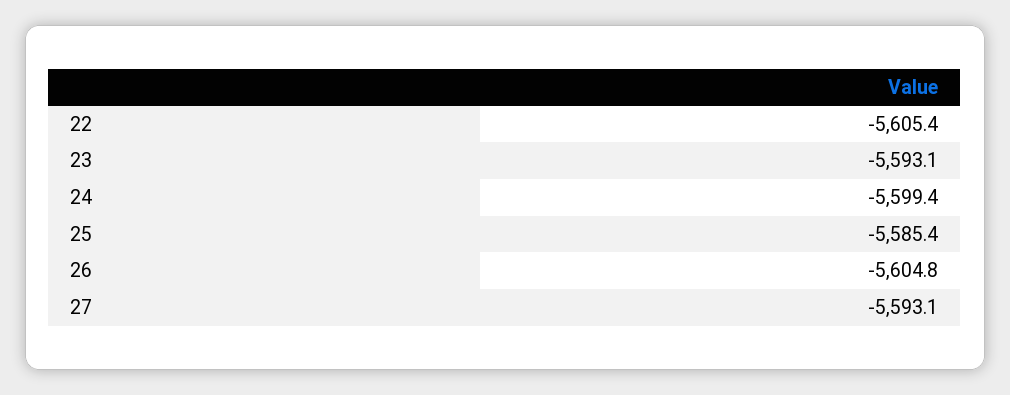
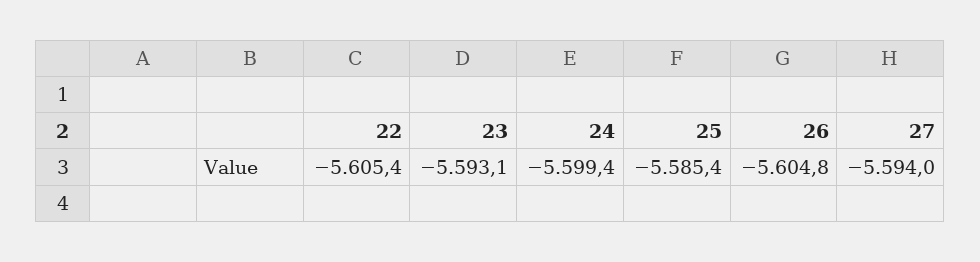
27: -5593.1 -> -5594

